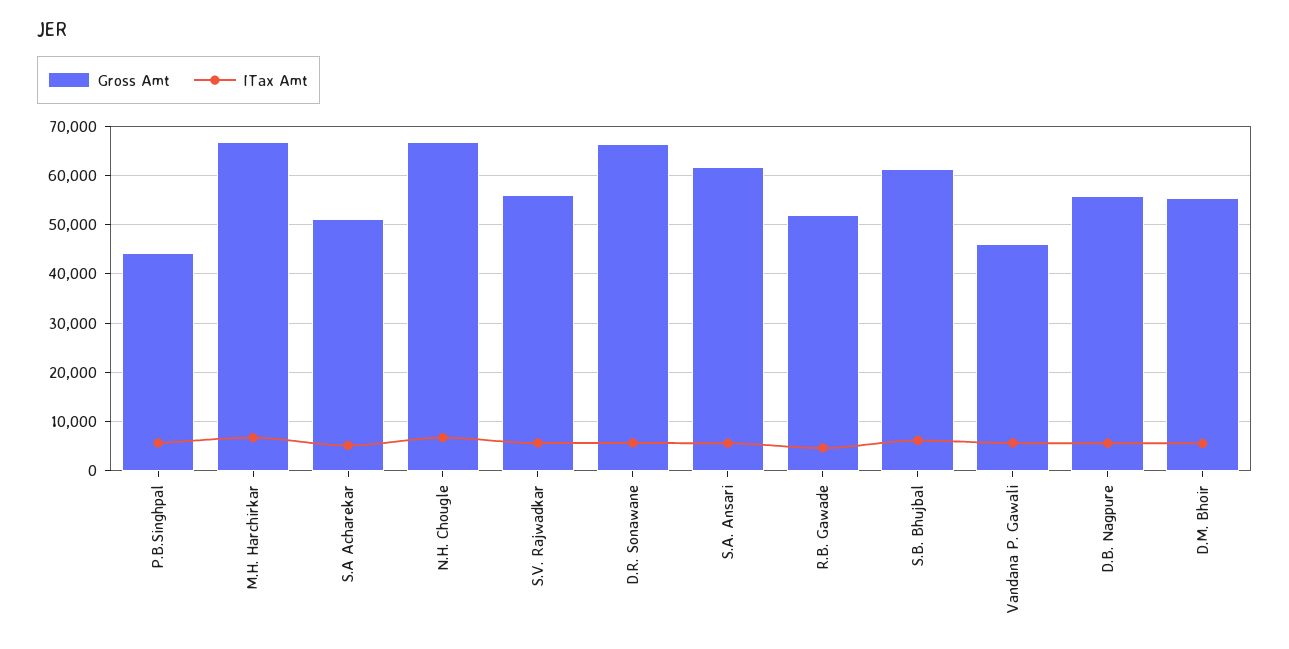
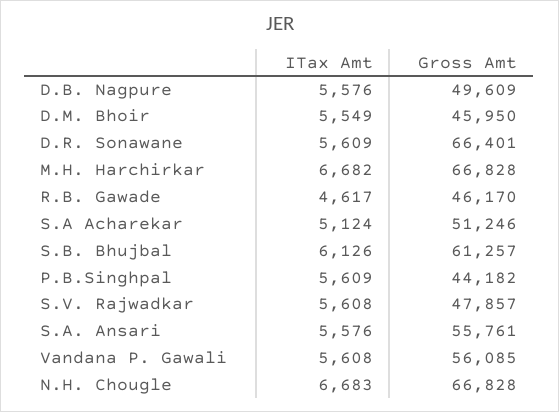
Gross Amt, S.V. Rajwadkar: 56000 -> 47857
Gross Amt, S.A. Ansari: 62000 -> 55761
Gross Amt, R.B. Gawade: 52000 -> 46170
Gross Amt, Vandana P. Gawali: 46000 -> 56085
Gross Amt, D.B. Nagpure: 56000 -> 49609
Gross Amt, D.M. Bhoir: 56000 -> 45950

